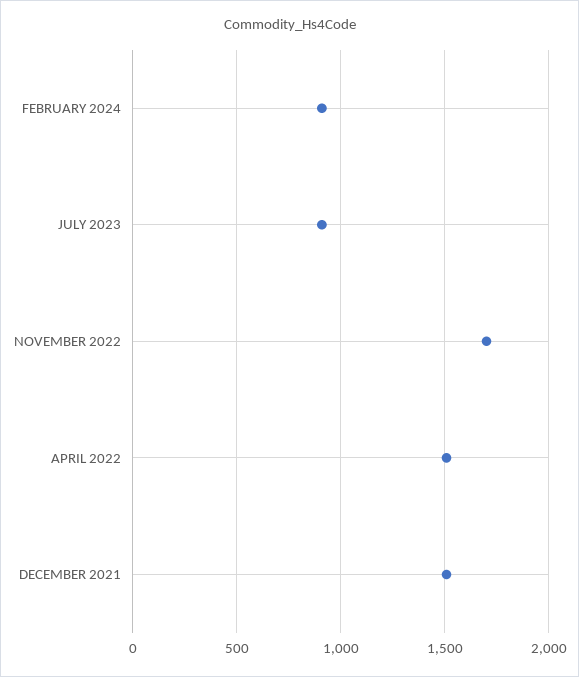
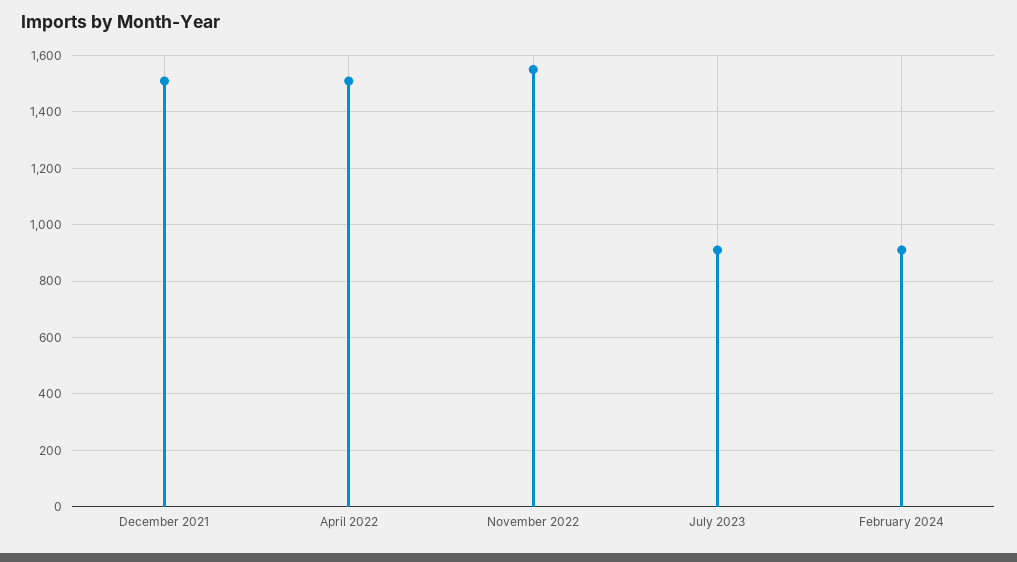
NOVEMBER 2022: 1700 -> 1550

